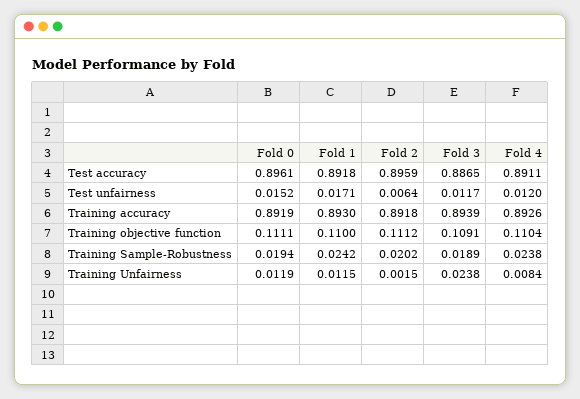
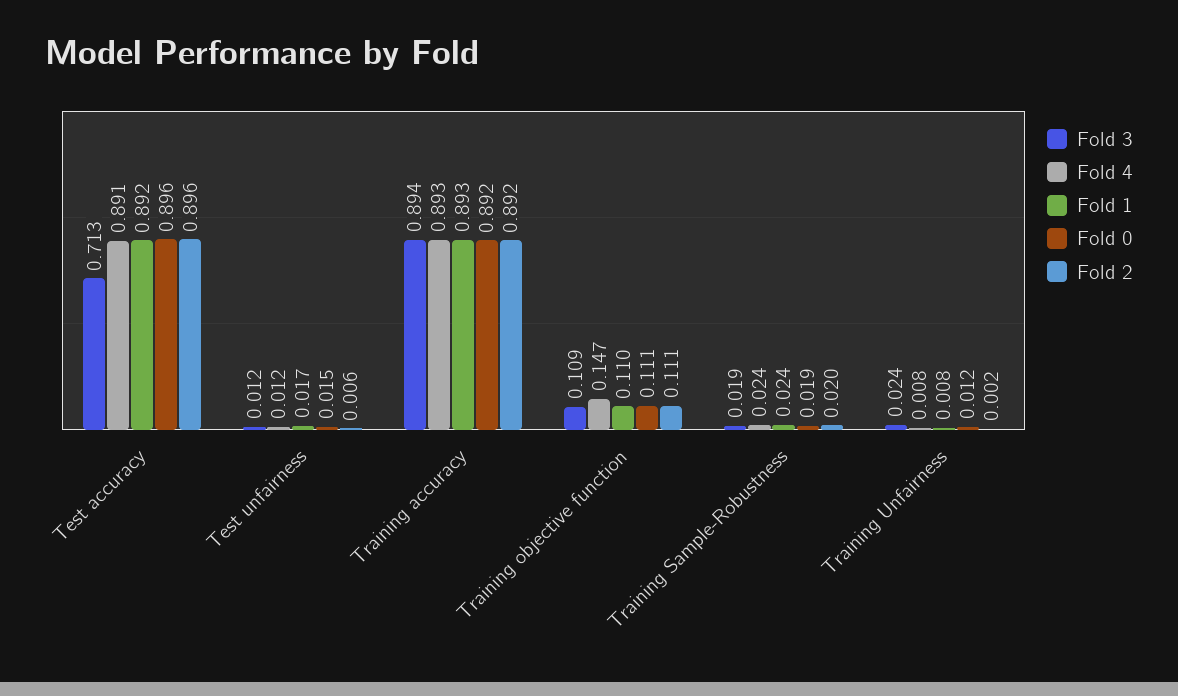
Fold 3, Test accuracy: 0.8865 -> 0.713
Fold 4, Training objective function: 0.1104 -> 0.147
Fold 1, Training Unfairness: 0.0115 -> 0.008

